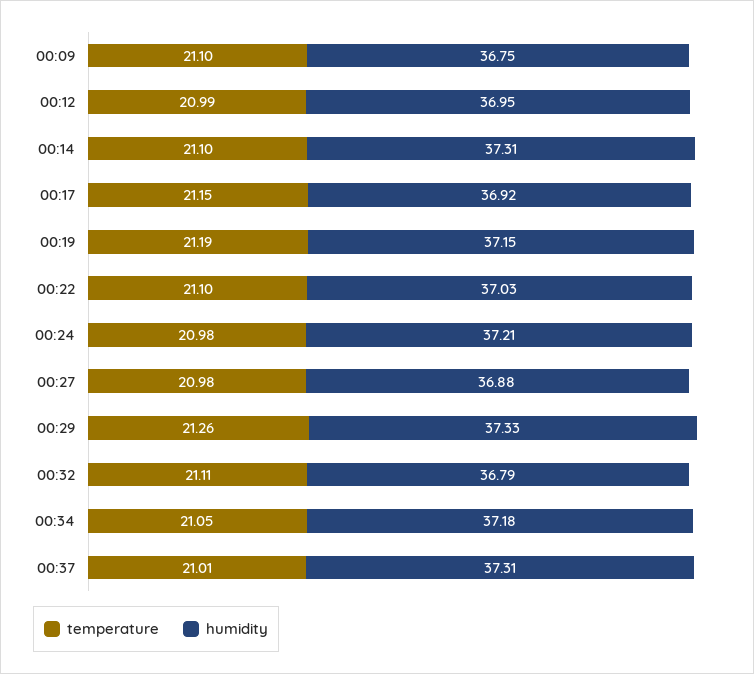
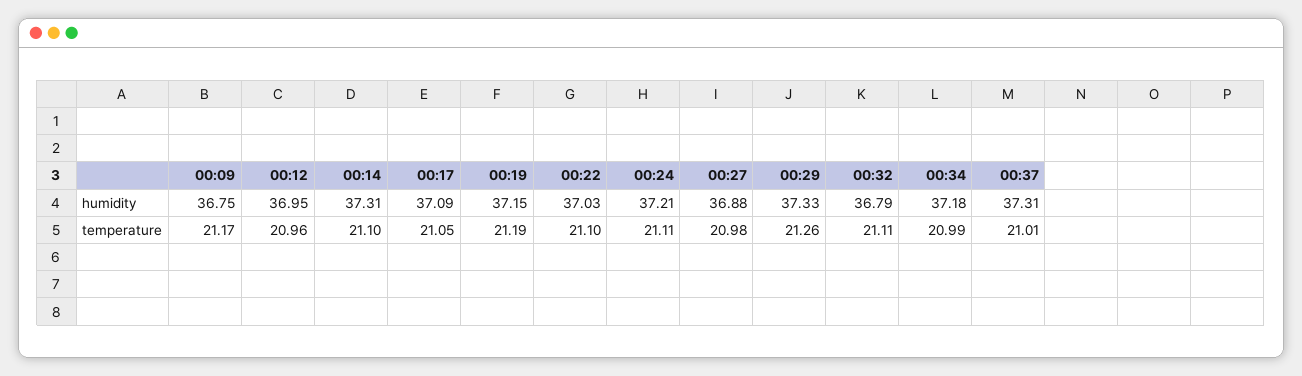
temperature, 00:09: 21.1 -> 21.17
temperature, 00:12: 20.99 -> 20.96
temperature, 00:17: 21.15 -> 21.05
humidity, 00:17: 36.92 -> 37.09
temperature, 00:24: 20.98 -> 21.11
temperature, 00:34: 21.05 -> 20.99

